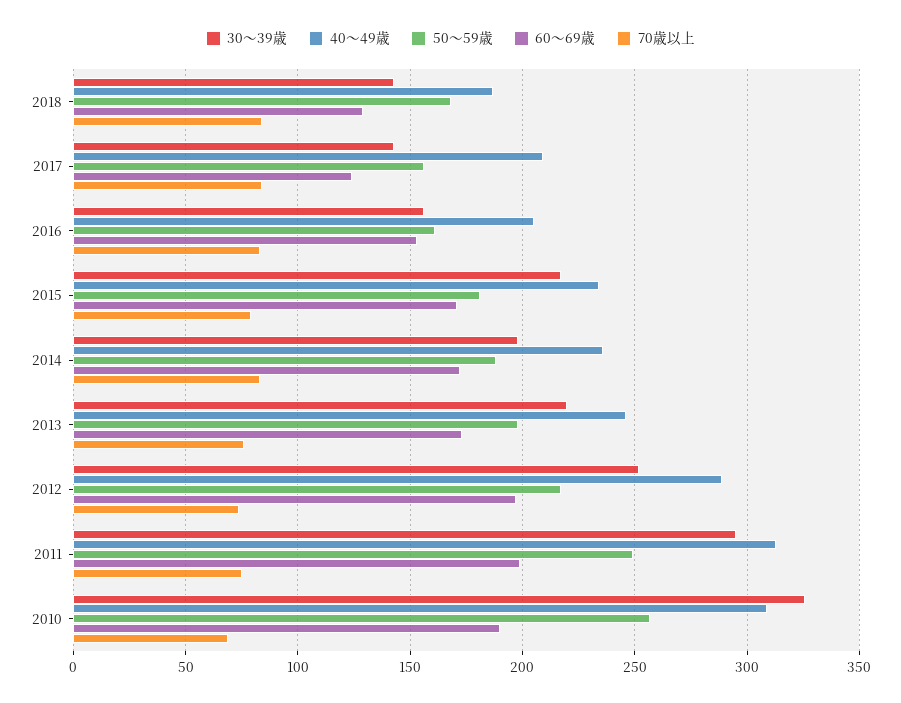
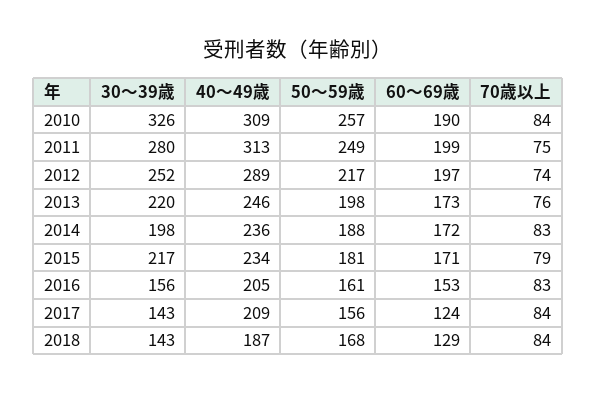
30～39歳, 2011: 295 -> 280
70歳以上, 2010: 70 -> 84

